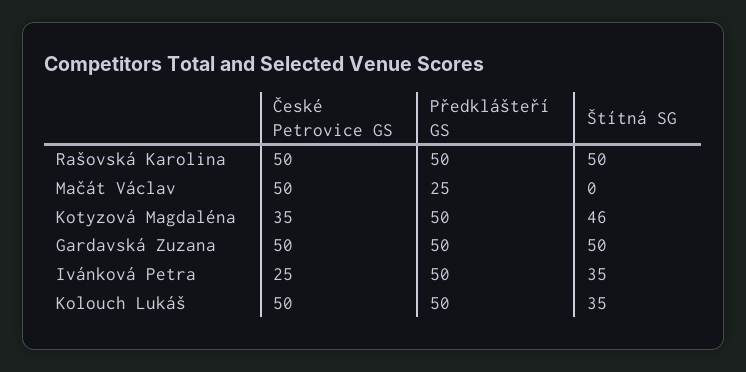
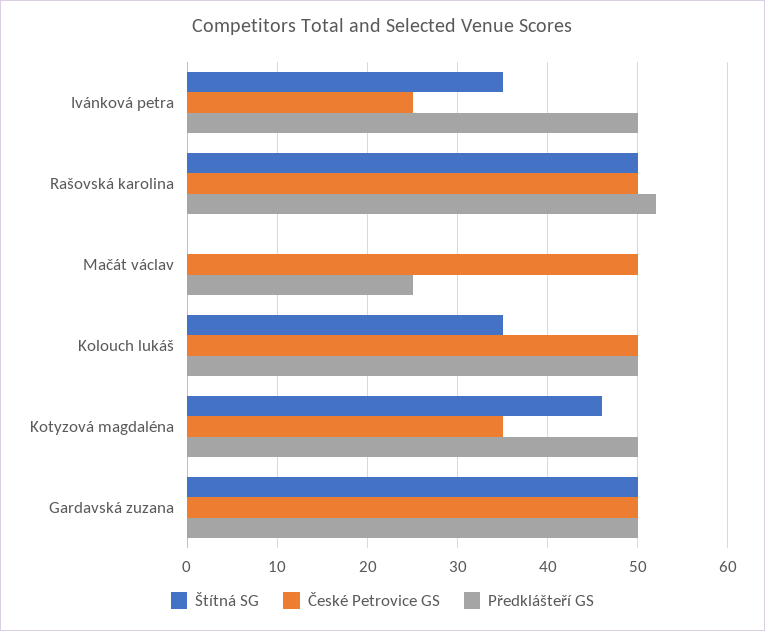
Předklášteří GS, Rašovská Karolina: 50 -> 52

